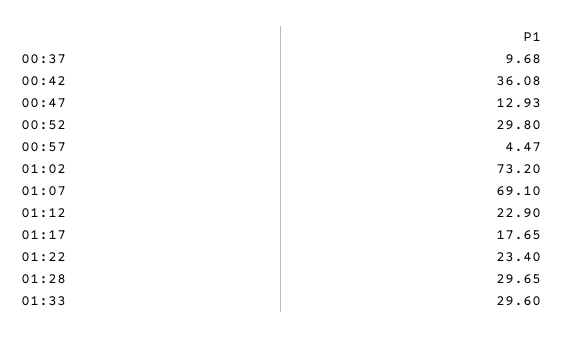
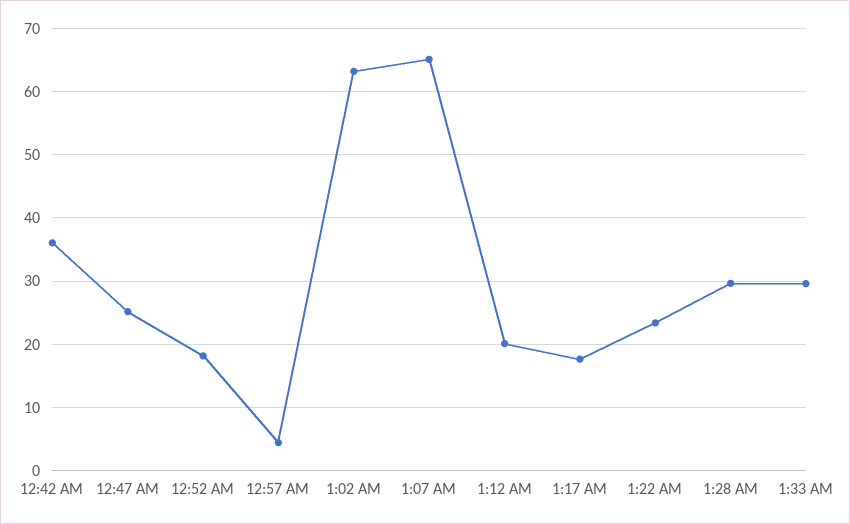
00:37: 9.68 -> none
00:47: 12.93 -> 25
00:52: 29.8 -> 18
01:02: 73.2 -> 63
01:07: 69.1 -> 65
01:12: 22.9 -> 20

